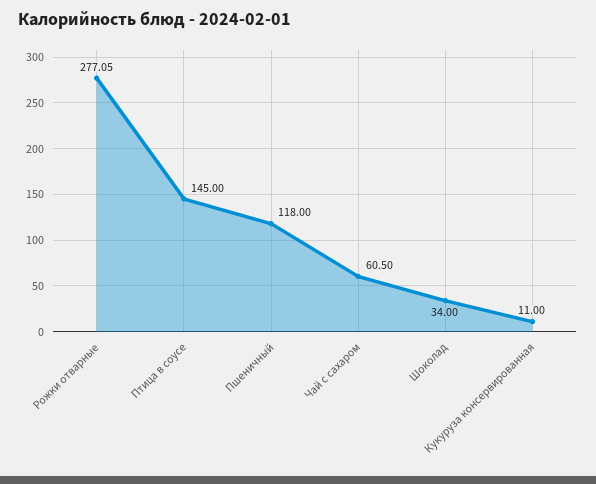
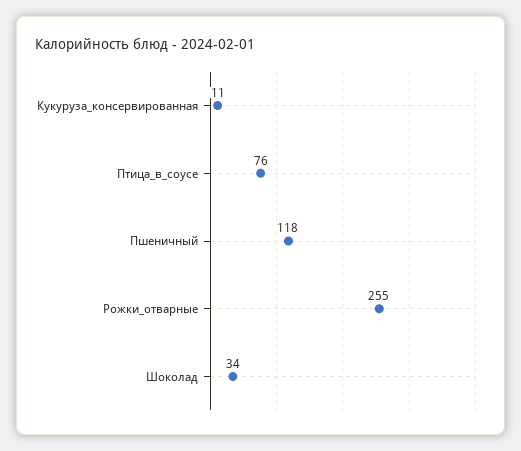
Рожки отварные: 277.05 -> 255
Птица в соусе: 145 -> 76
Чай с сахаром: 60.5 -> none

